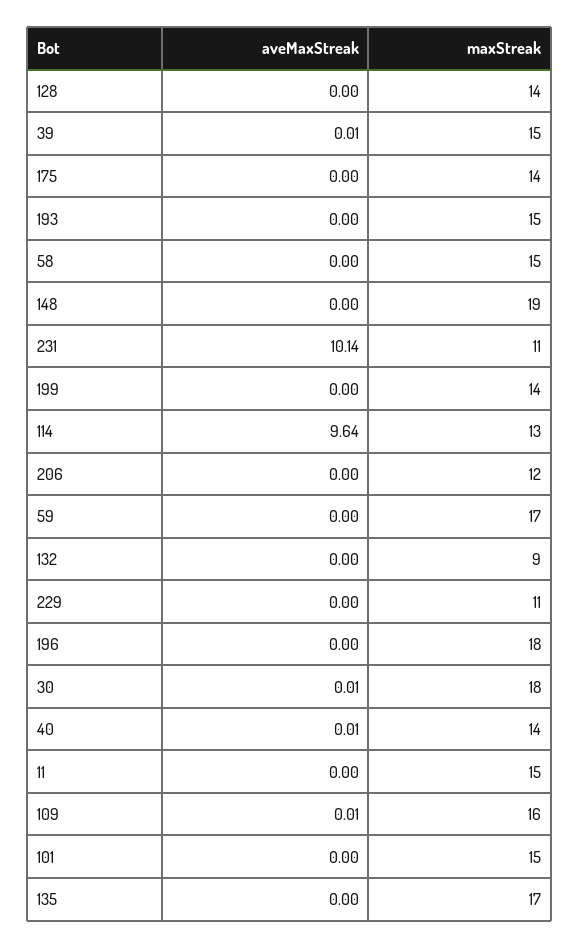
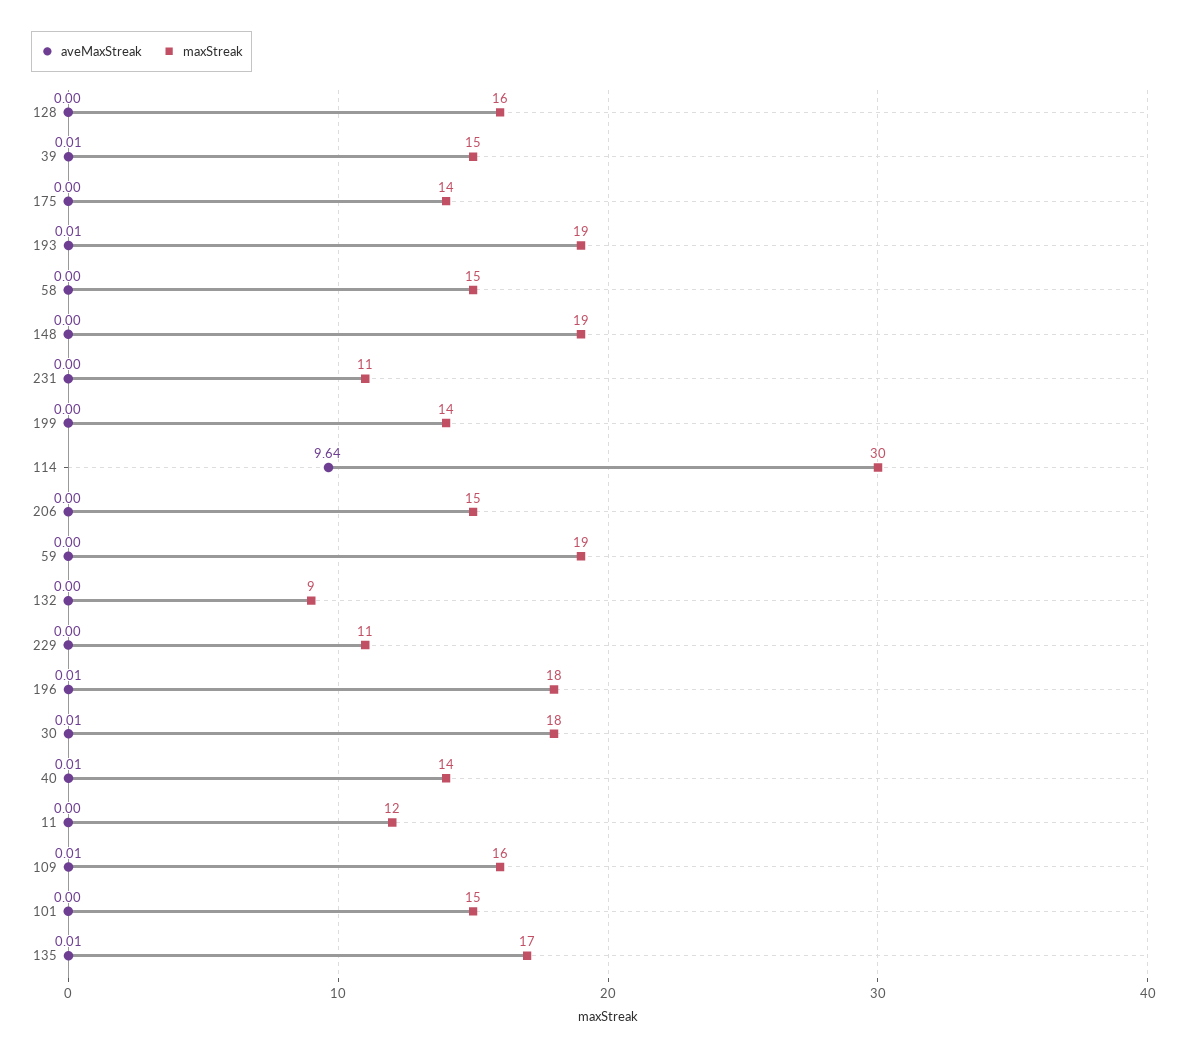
maxStreak, 128: 14 -> 16
aveMaxStreak, 193: 0 -> 0.01
maxStreak, 193: 15 -> 19
aveMaxStreak, 231: 10.14 -> 0
maxStreak, 114: 13 -> 30
maxStreak, 206: 12 -> 15
maxStreak, 59: 17 -> 19
aveMaxStreak, 196: 0 -> 0.01
maxStreak, 11: 15 -> 12
aveMaxStreak, 135: 0 -> 0.01

